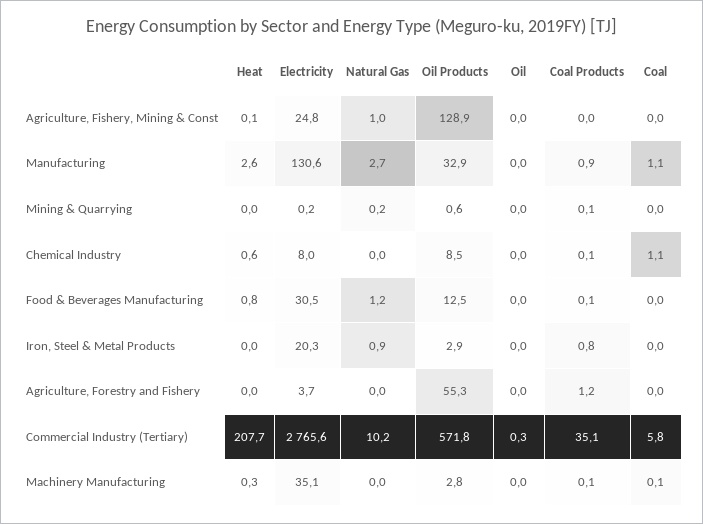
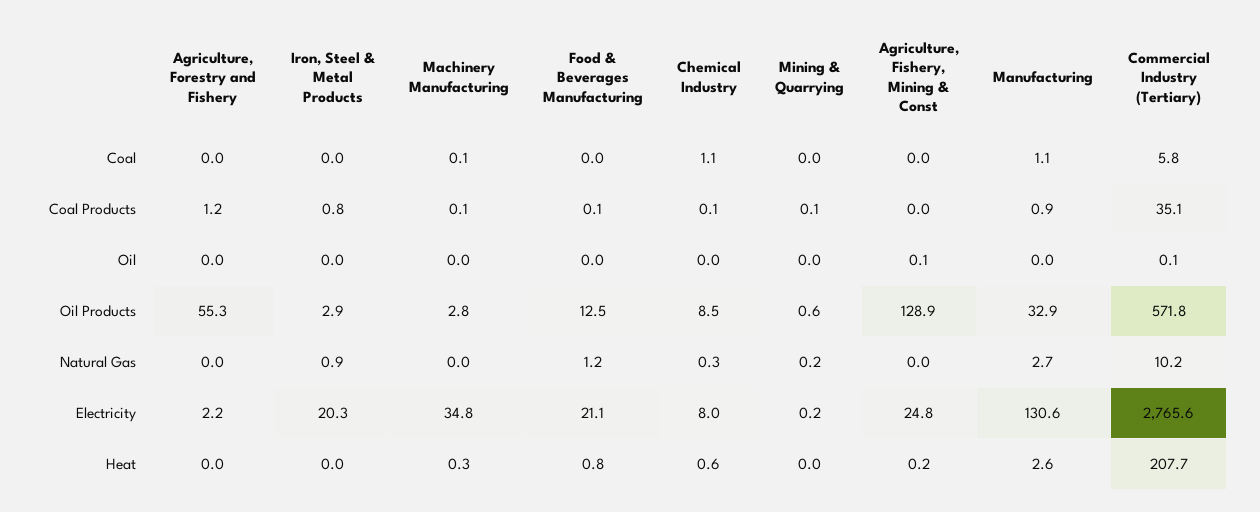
Heat, Agriculture, Fishery, Mining & Const: 0.1 -> 0.2
Natural Gas, Agriculture, Fishery, Mining & Const: 1 -> 0
Oil, Agriculture, Fishery, Mining & Const: 0 -> 0.1
Natural Gas, Chemical Industry: 0 -> 0.3
Electricity, Food & Beverages Manufacturing: 30.5 -> 21.1
Electricity, Agriculture, Forestry and Fishery: 3.7 -> 2.2
Oil, Commercial Industry (Tertiary): 0.3 -> 0.1
Electricity, Machinery Manufacturing: 35.1 -> 34.8

